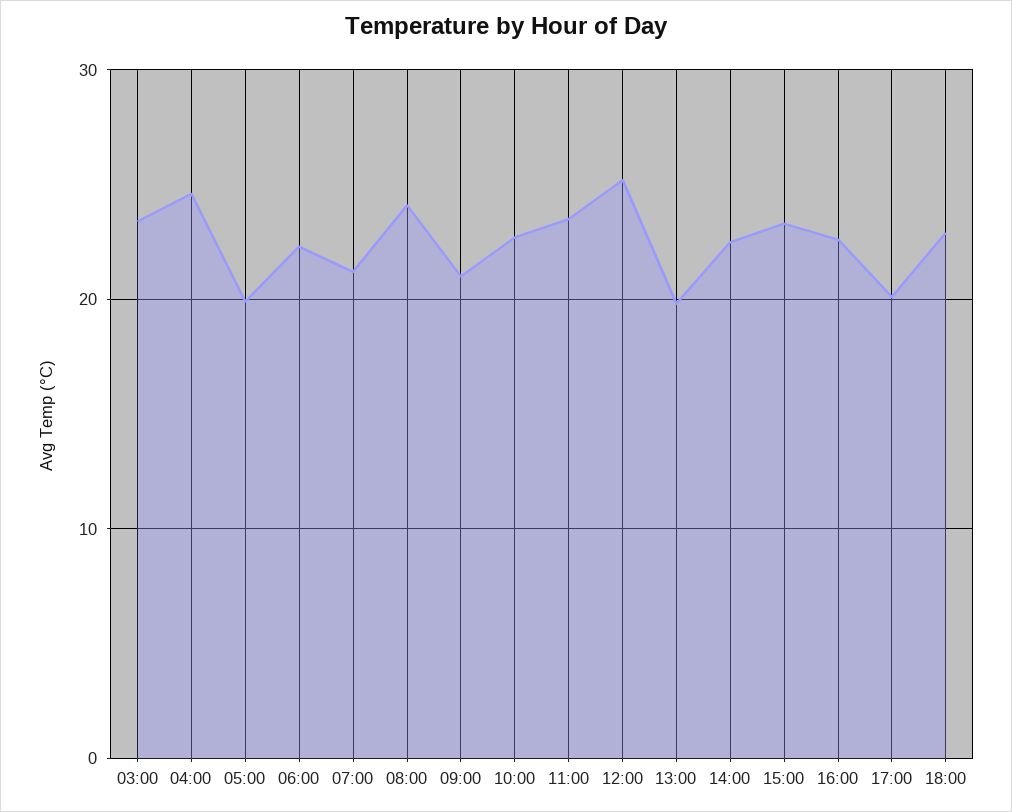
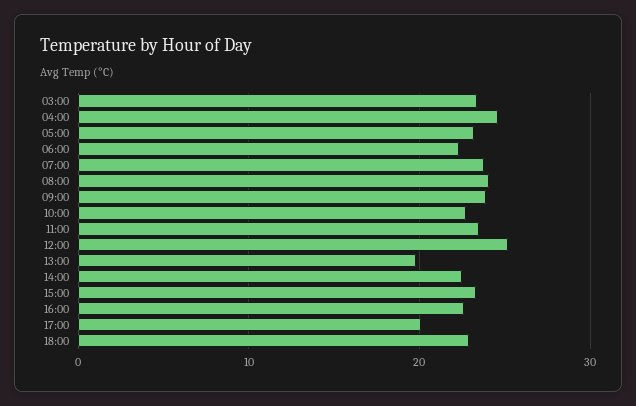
05:00: 20 -> 23
07:00: 21 -> 24
09:00: 21 -> 24

